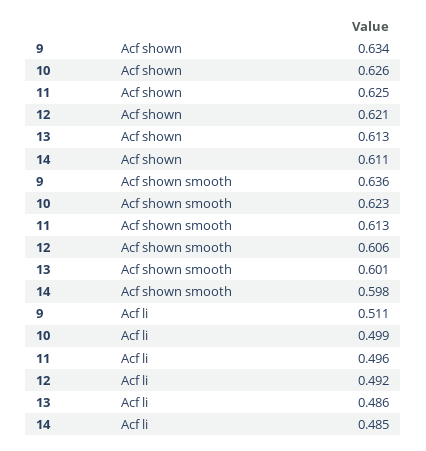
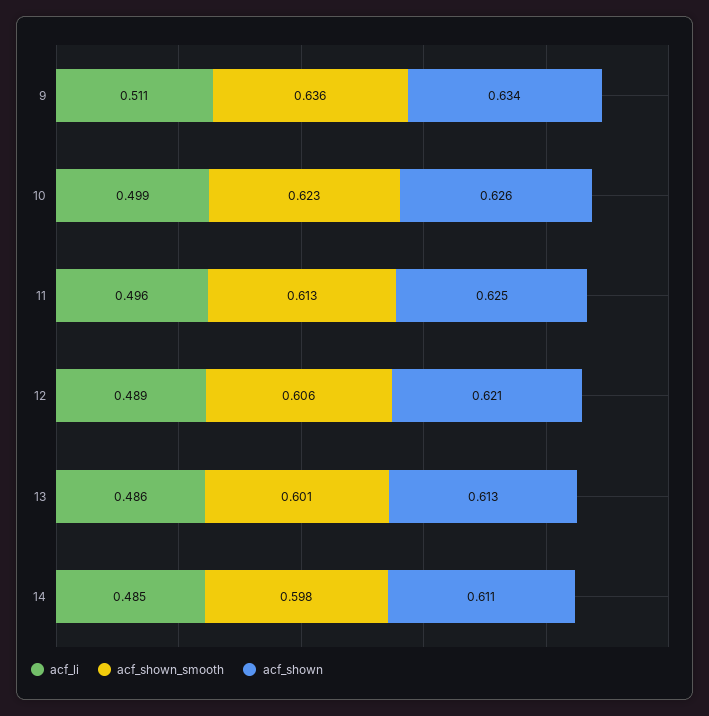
Acf li, 12: 0.492 -> 0.489

